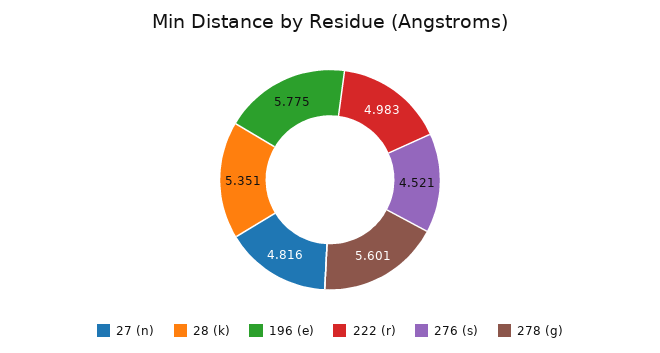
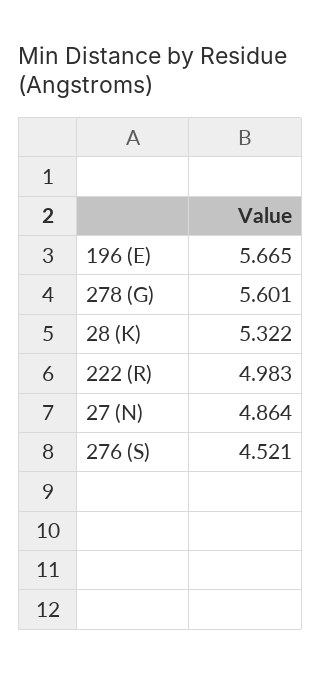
27 (n): 4.816 -> 4.864
28 (k): 5.351 -> 5.322
196 (e): 5.775 -> 5.665

